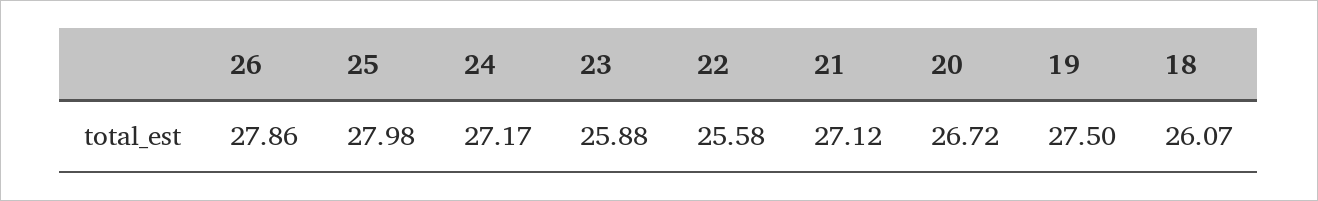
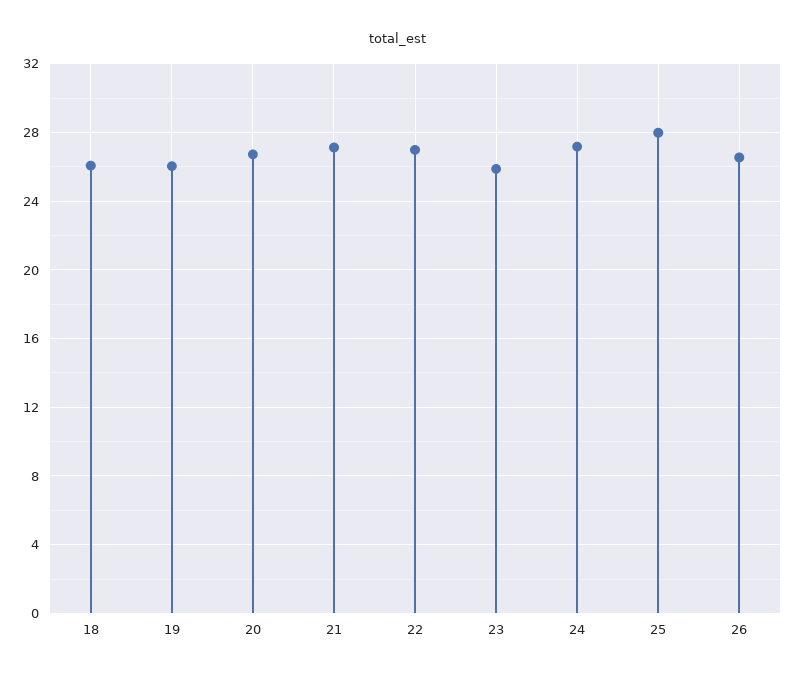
26: 27.86 -> 26.5
22: 25.58 -> 27
19: 27.5 -> 26

